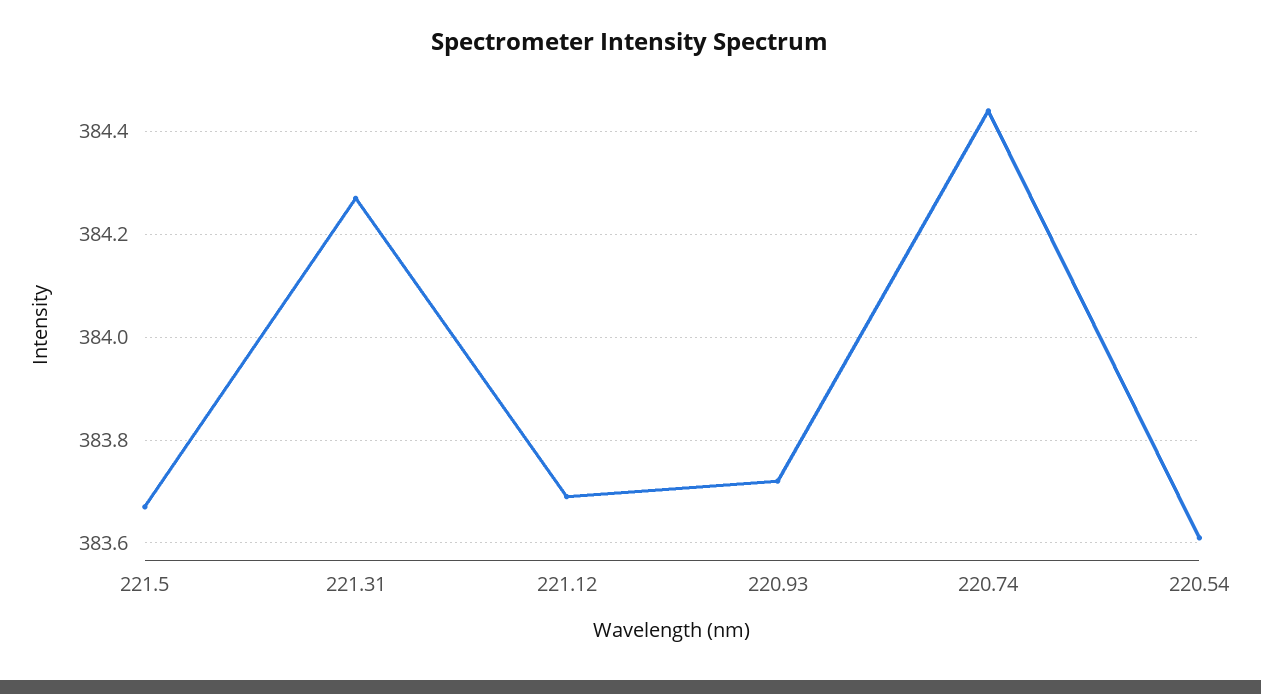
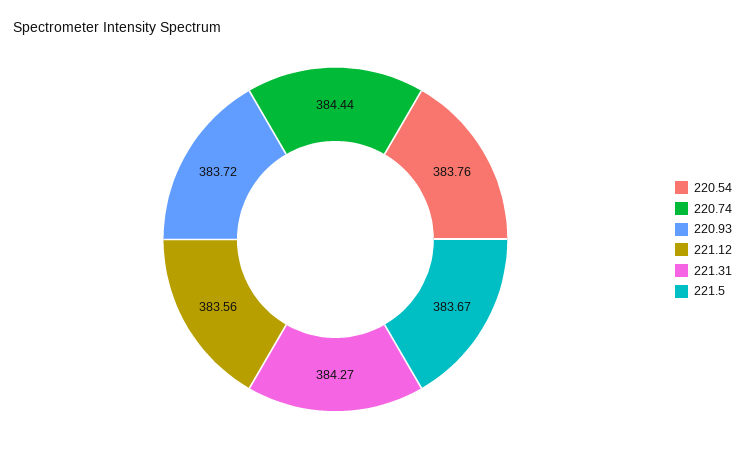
221.12: 383.7 -> 383.56
220.54: 383.6 -> 383.76

